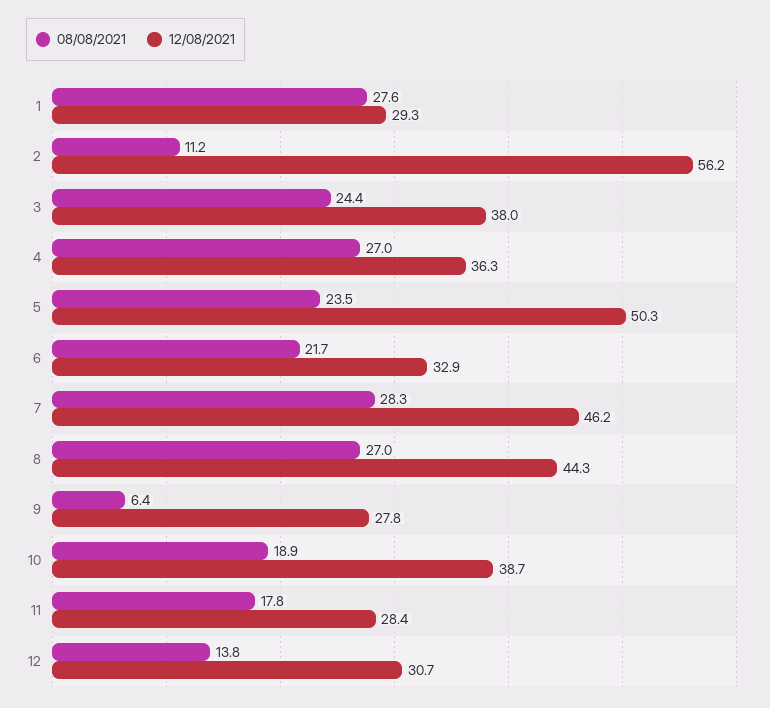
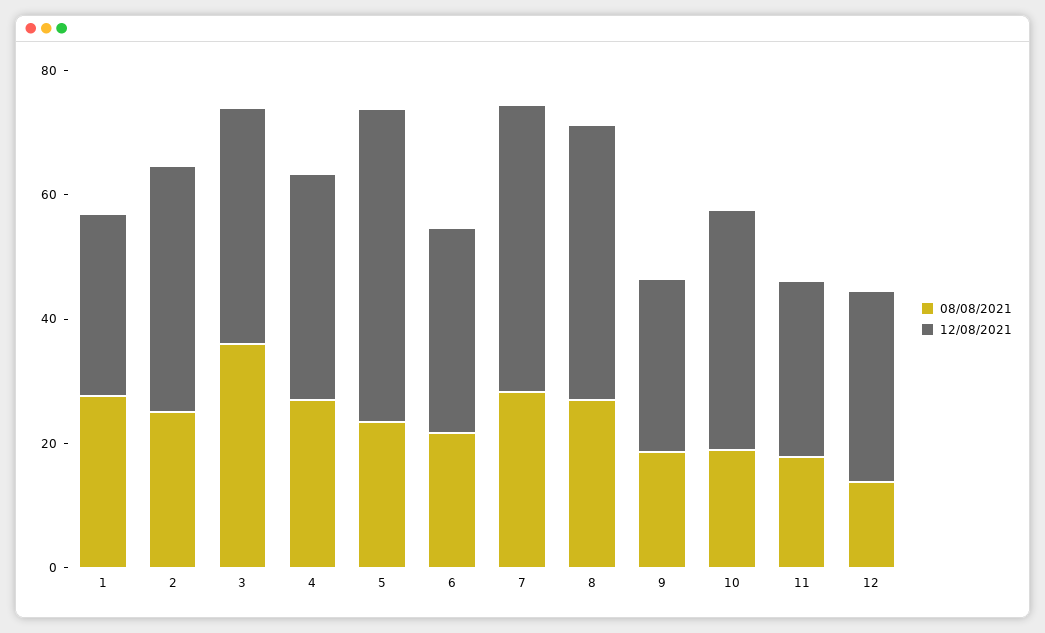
08/08/2021, 2: 11.2 -> 25
12/08/2021, 2: 56.2 -> 40
08/08/2021, 3: 24.4 -> 35
08/08/2021, 9: 6.4 -> 20

